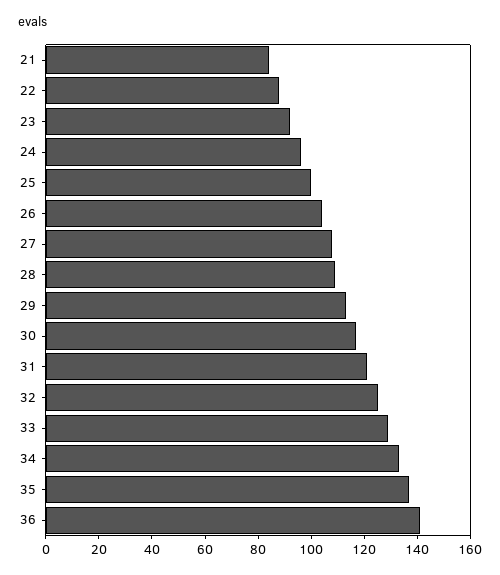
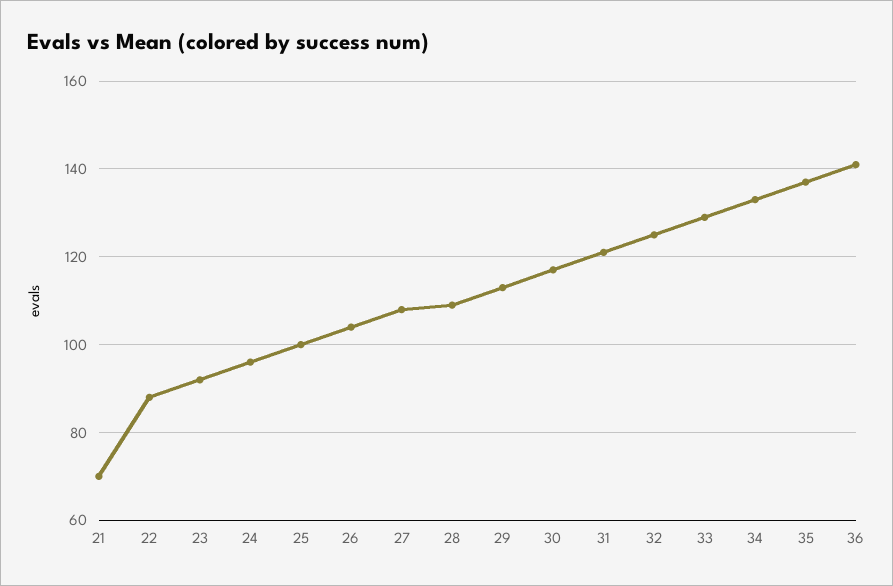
21: 85 -> 70

